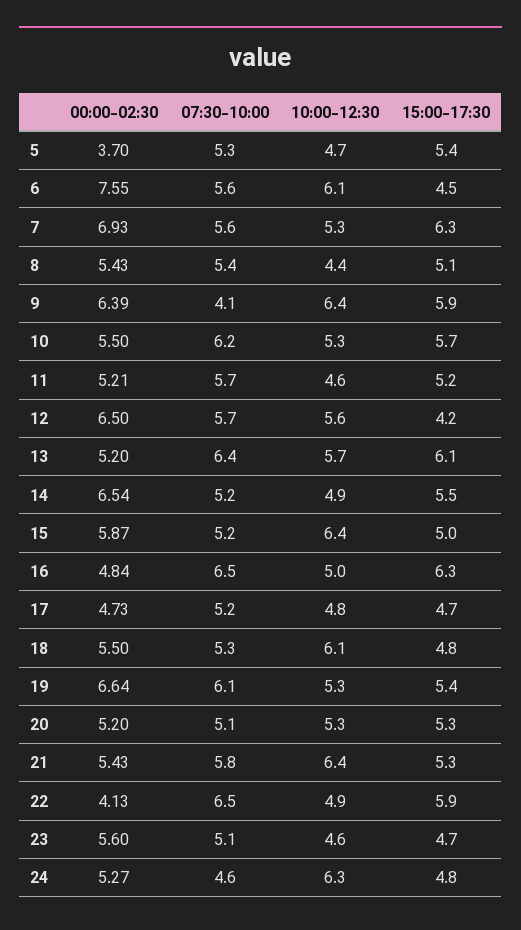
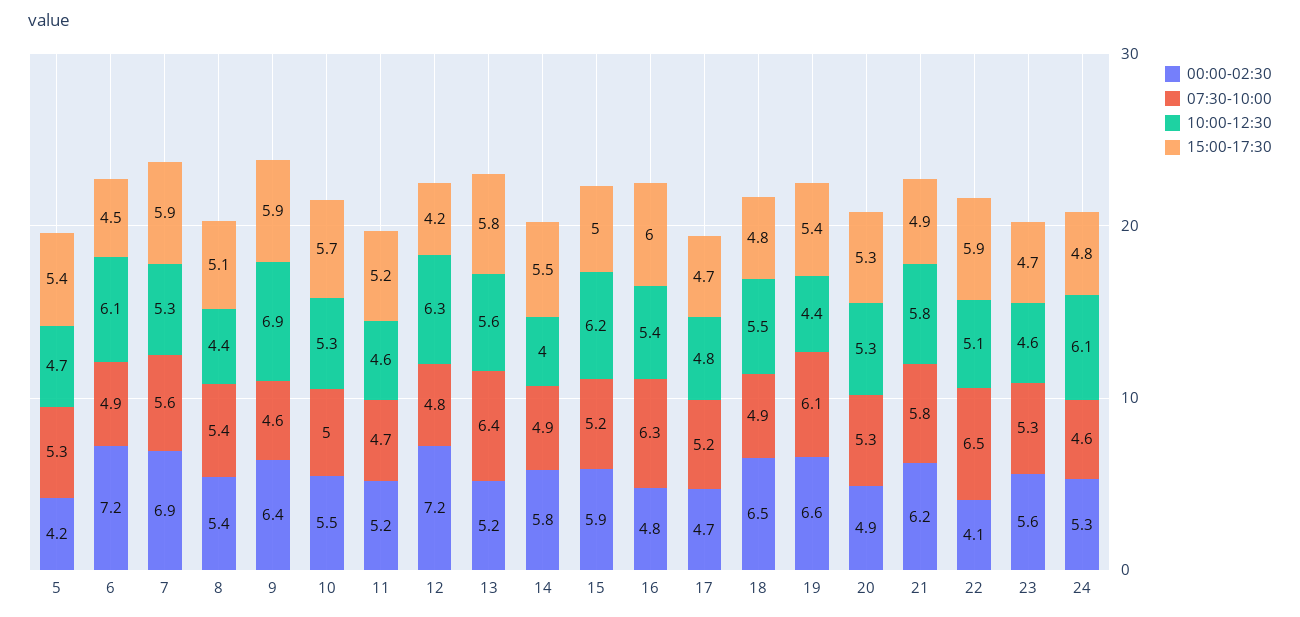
00:00-02:30, 5: 3.7 -> 4.2
00:00-02:30, 6: 7.55 -> 7.2
07:30-10:00, 6: 5.6 -> 4.9
15:00-17:30, 7: 6.3 -> 5.9
07:30-10:00, 9: 4.1 -> 4.6
10:00-12:30, 9: 6.4 -> 6.9
07:30-10:00, 10: 6.2 -> 5
07:30-10:00, 11: 5.7 -> 4.7
00:00-02:30, 12: 6.5 -> 7.2
07:30-10:00, 12: 5.7 -> 4.8
10:00-12:30, 12: 5.6 -> 6.3
10:00-12:30, 13: 5.7 -> 5.6
15:00-17:30, 13: 6.1 -> 5.8
00:00-02:30, 14: 6.54 -> 5.8
07:30-10:00, 14: 5.2 -> 4.9
10:00-12:30, 14: 4.9 -> 4
10:00-12:30, 15: 6.4 -> 6.2
07:30-10:00, 16: 6.5 -> 6.3
10:00-12:30, 16: 5 -> 5.4
15:00-17:30, 16: 6.3 -> 6
00:00-02:30, 18: 5.5 -> 6.5
07:30-10:00, 18: 5.3 -> 4.9
10:00-12:30, 18: 6.1 -> 5.5
10:00-12:30, 19: 5.3 -> 4.4
00:00-02:30, 20: 5.2 -> 4.9
07:30-10:00, 20: 5.1 -> 5.3
00:00-02:30, 21: 5.43 -> 6.2
10:00-12:30, 21: 6.4 -> 5.8
15:00-17:30, 21: 5.3 -> 4.9
10:00-12:30, 22: 4.9 -> 5.1
07:30-10:00, 23: 5.1 -> 5.3
10:00-12:30, 24: 6.3 -> 6.1

